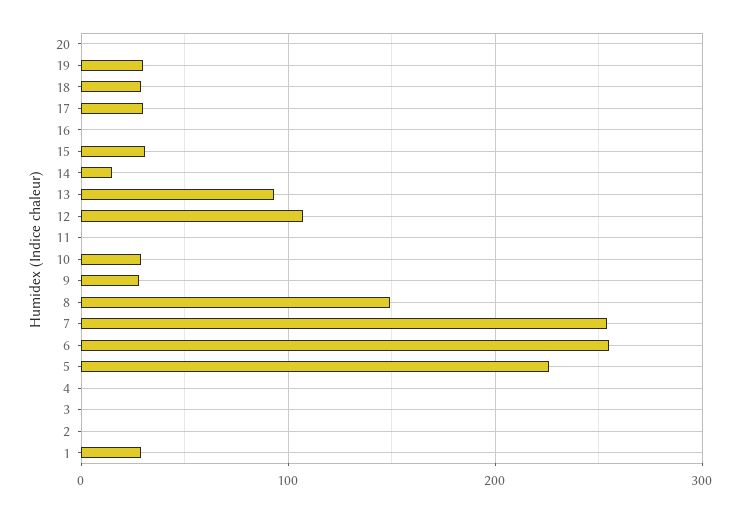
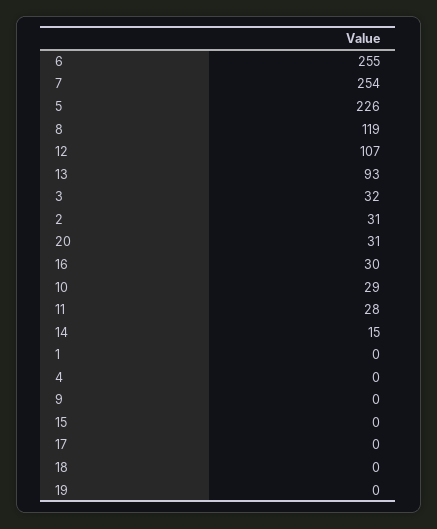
20: 0 -> 31
19: 30 -> 0
18: 30 -> 0
17: 30 -> 0
16: 0 -> 30
15: 30 -> 0
11: 0 -> 28
9: 30 -> 0
8: 150 -> 119
3: 0 -> 32
2: 0 -> 31
1: 30 -> 0

